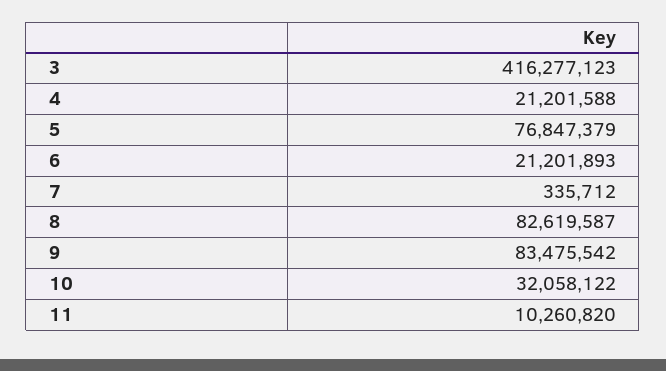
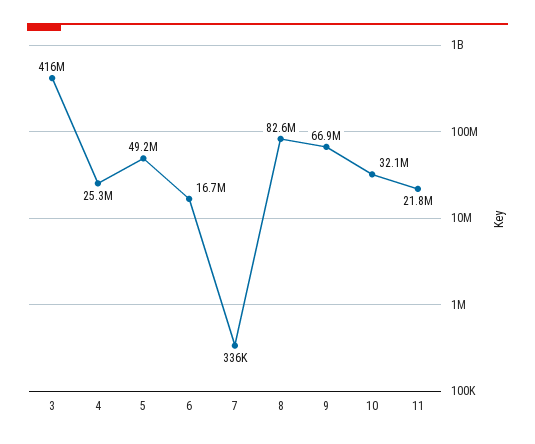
4: 21201588 -> 25300000
5: 76847379 -> 49200000
6: 21201893 -> 16700000
9: 83475542 -> 66900000
11: 10260820 -> 21800000

